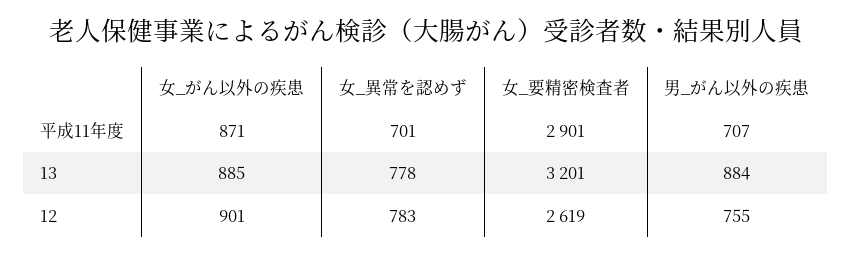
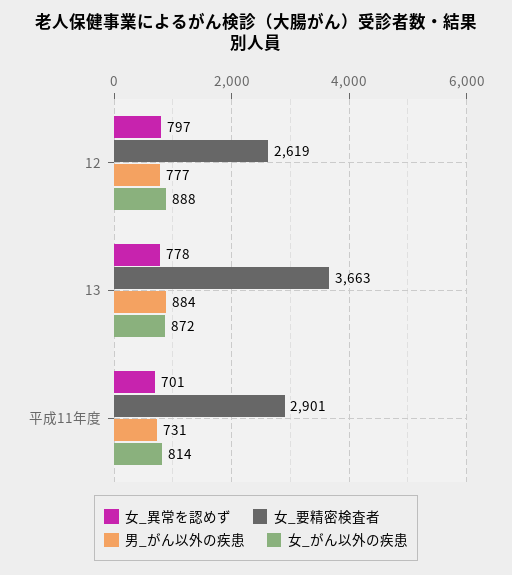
女_がん以外の疾患, 平成11年度: 871 -> 814
男_がん以外の疾患, 平成11年度: 707 -> 731
女_がん以外の疾患, 13: 885 -> 872
女_要精密検査者, 13: 3201 -> 3663
女_がん以外の疾患, 12: 901 -> 888
女_異常を認めず, 12: 783 -> 797
男_がん以外の疾患, 12: 755 -> 777

